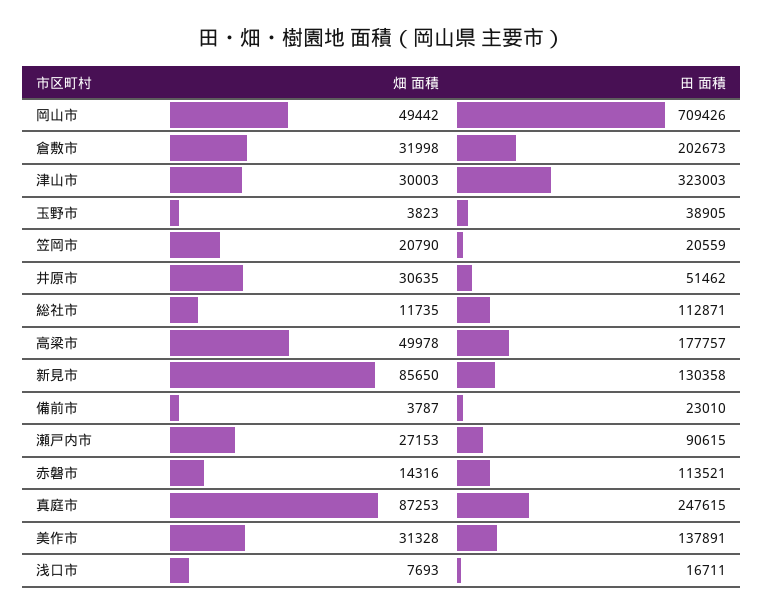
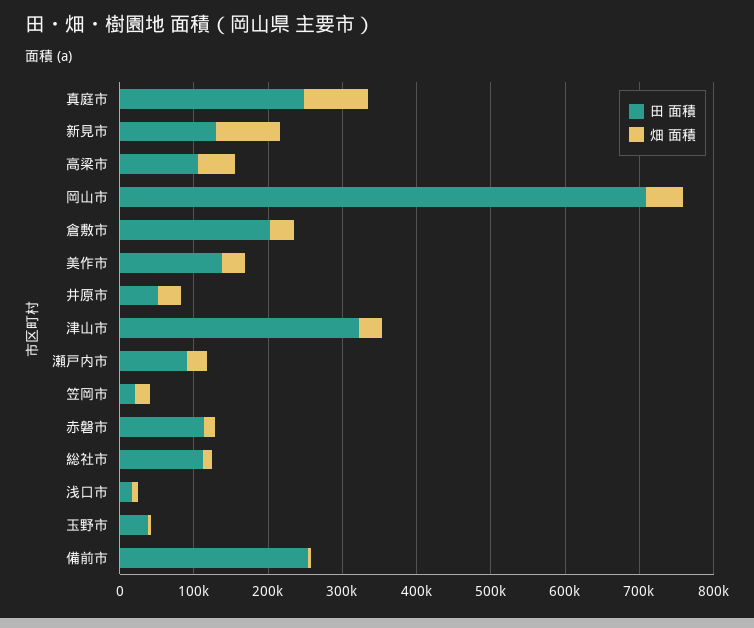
田 面積, 高梁市: 177757 -> 100000
田 面積, 備前市: 23010 -> 260000

